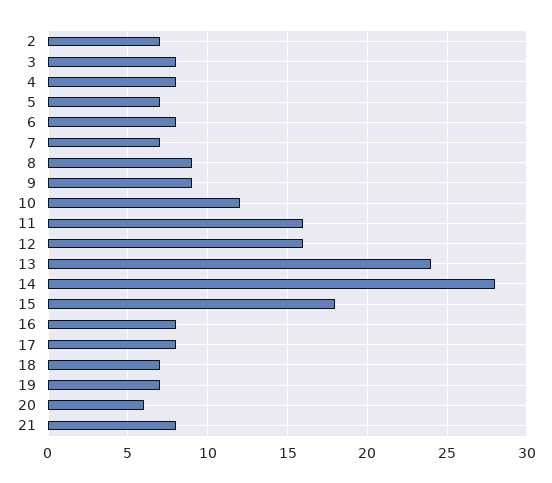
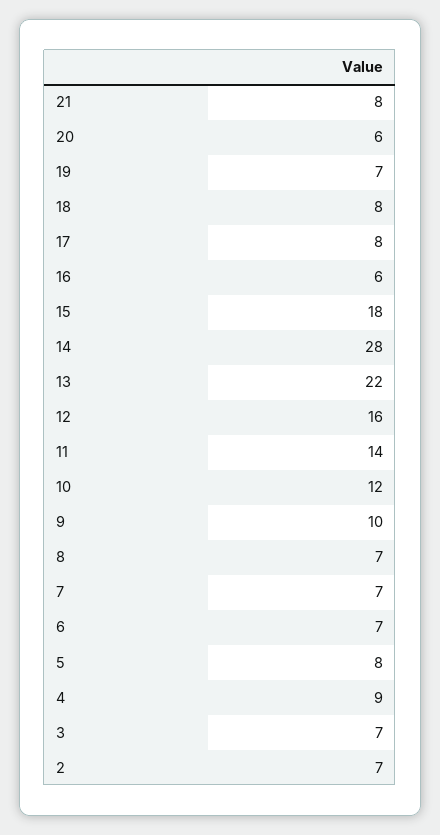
3: 8 -> 7
4: 8 -> 9
5: 7 -> 8
6: 8 -> 7
8: 9 -> 7
9: 9 -> 10
11: 16 -> 14
13: 24 -> 22
16: 8 -> 6
18: 7 -> 8

